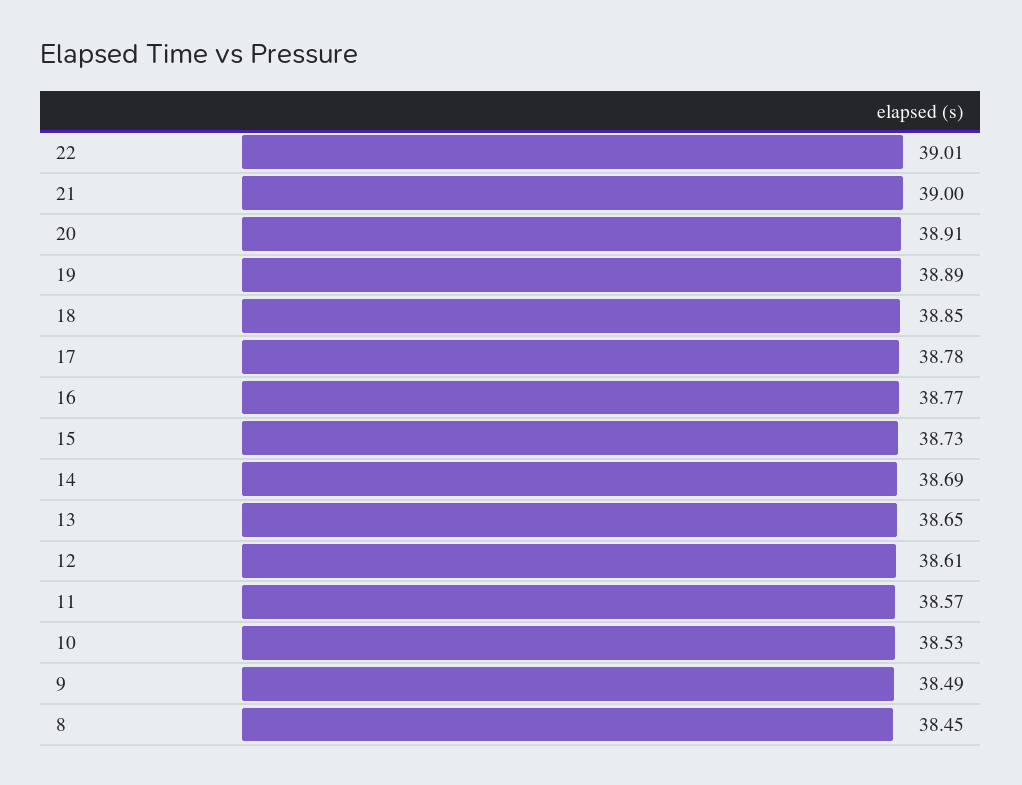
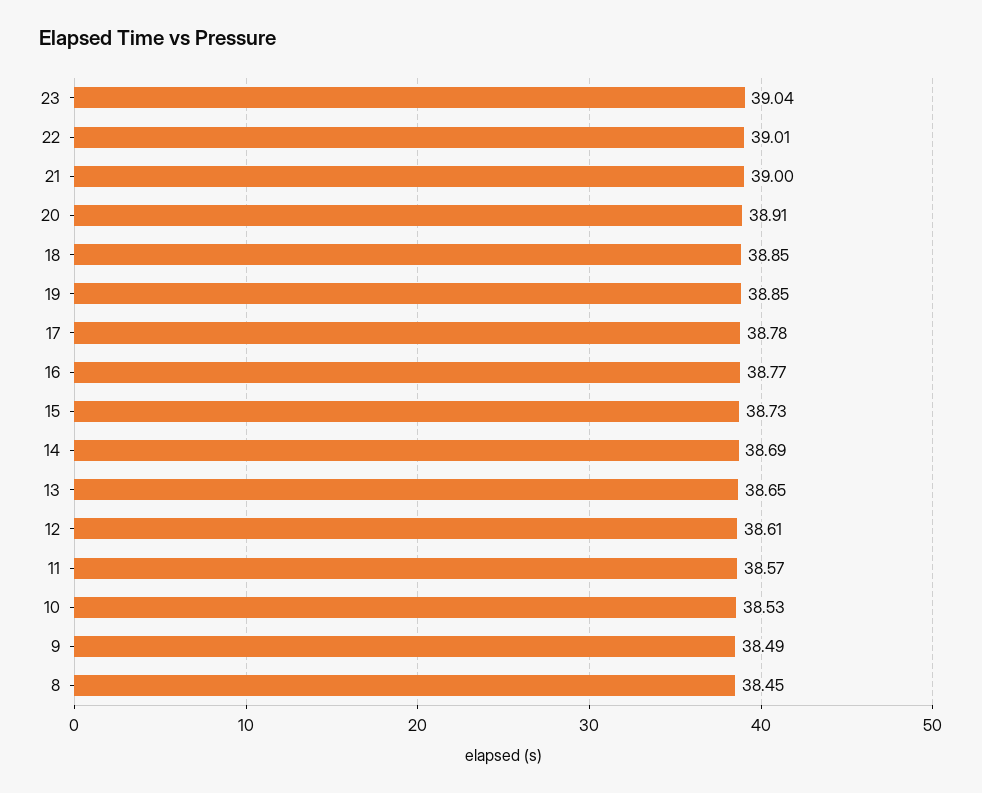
19: 38.89 -> 38.85
23: none -> 39.04

